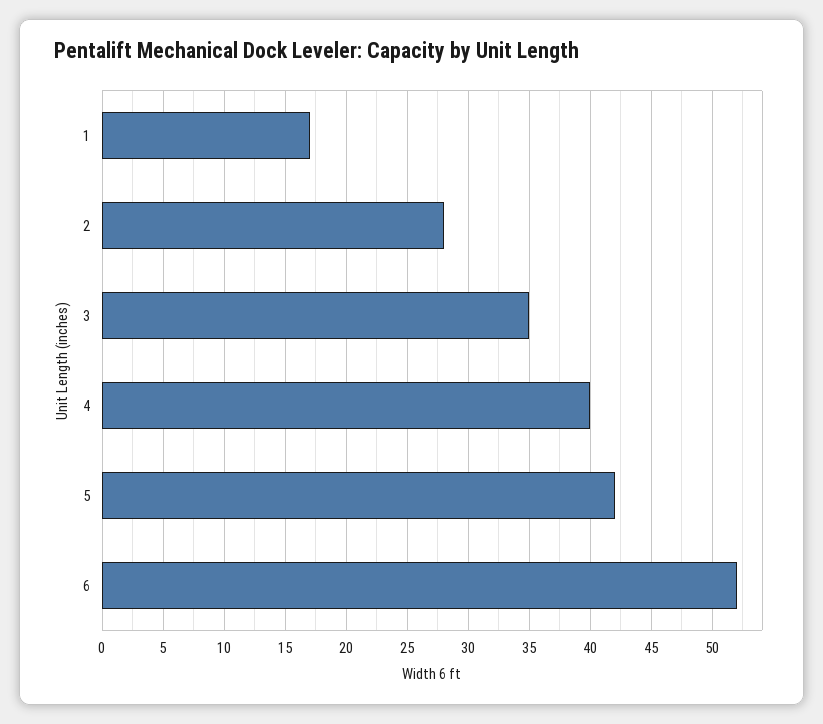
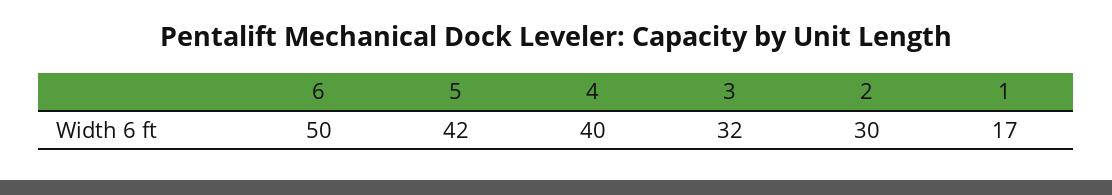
2: 28 -> 30
3: 35 -> 32
6: 52 -> 50

